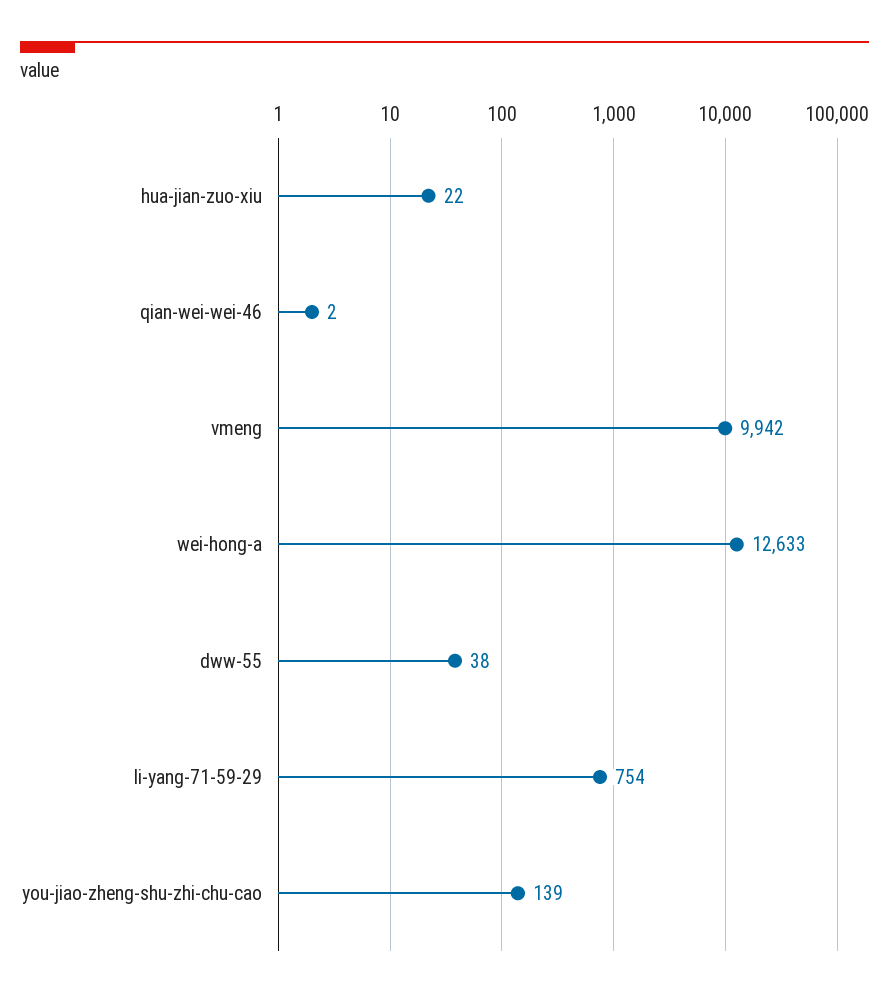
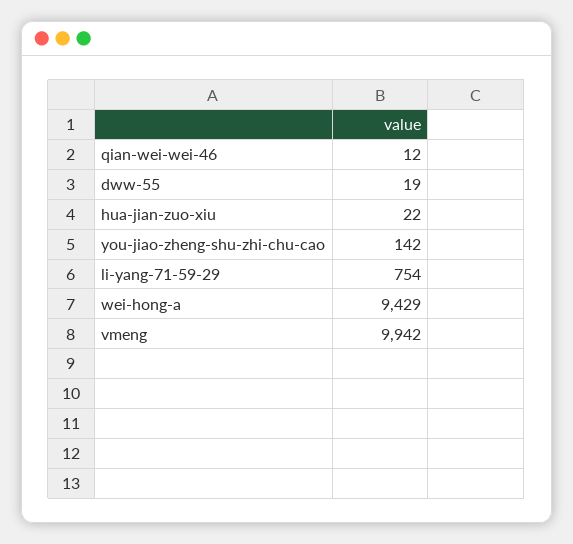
qian-wei-wei-46: 2 -> 12
wei-hong-a: 12633 -> 9429
dww-55: 38 -> 19
you-jiao-zheng-shu-zhi-chu-cao: 139 -> 142

